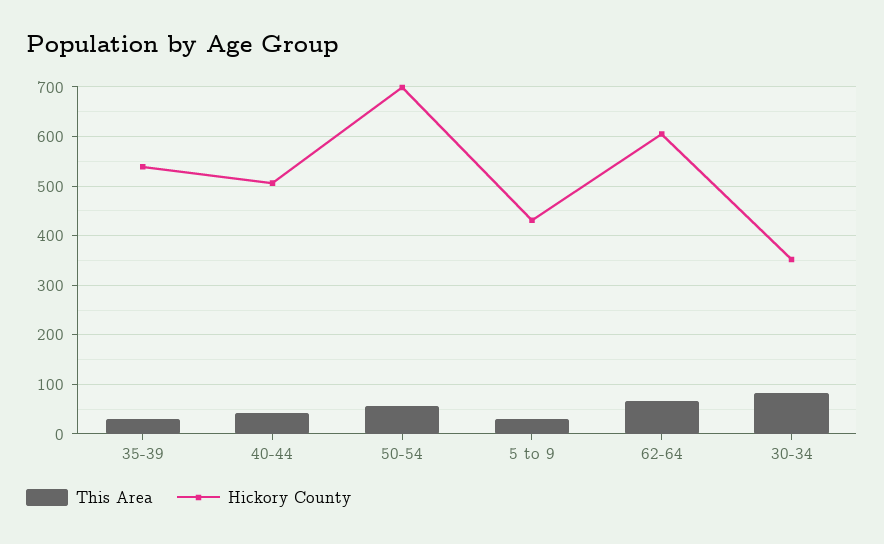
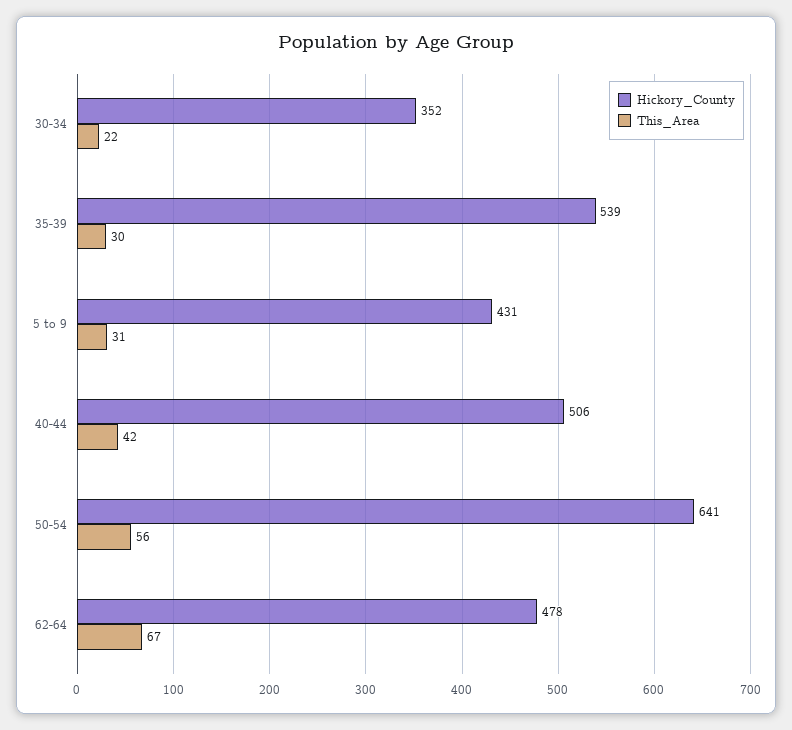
Hickory County, 50-54: 700 -> 641
Hickory County, 62-64: 600 -> 478
This Area, 30-34: 80 -> 22

